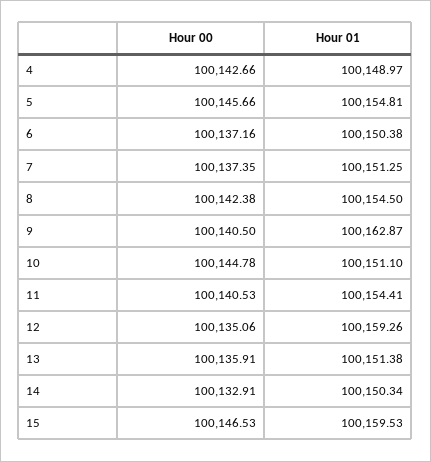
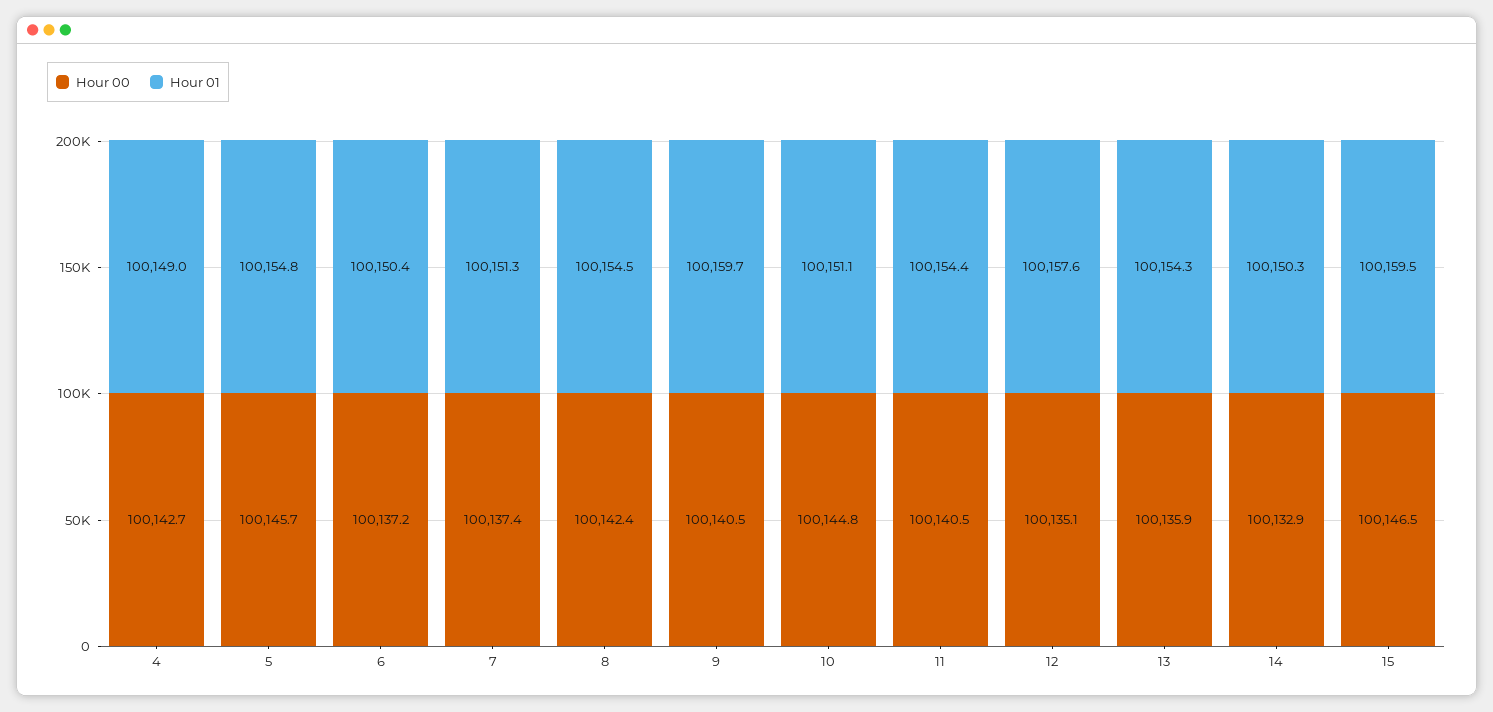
Hour 01, 9: 100162.87 -> 100159.7
Hour 01, 12: 100159.26 -> 100157.6
Hour 01, 13: 100151.38 -> 100154.3

